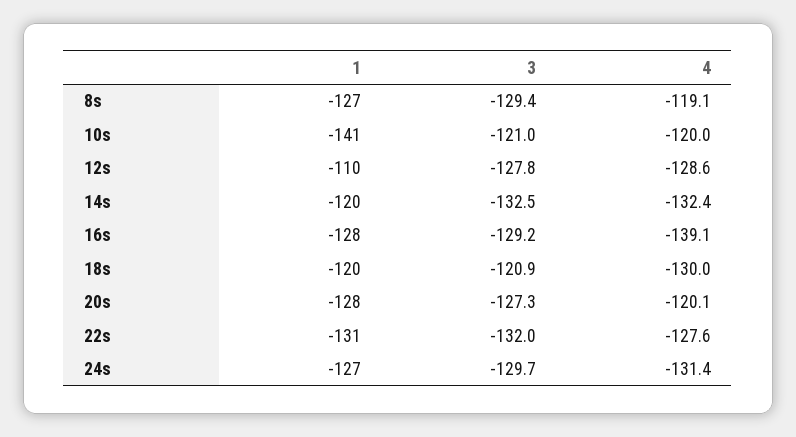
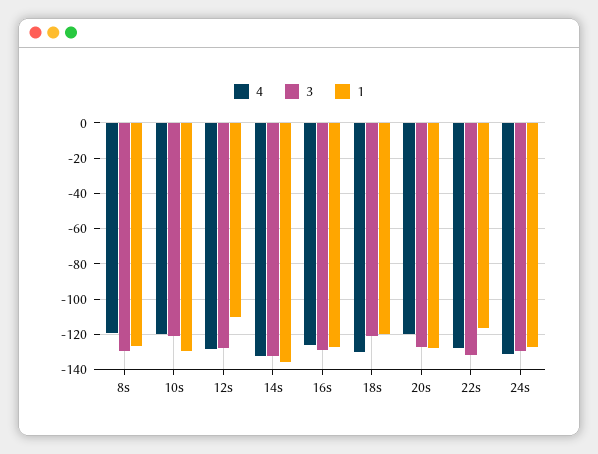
1, 10s: -141 -> -130
1, 14s: -120 -> -135
4, 16s: -139.1 -> -125
1, 22s: -131 -> -115

